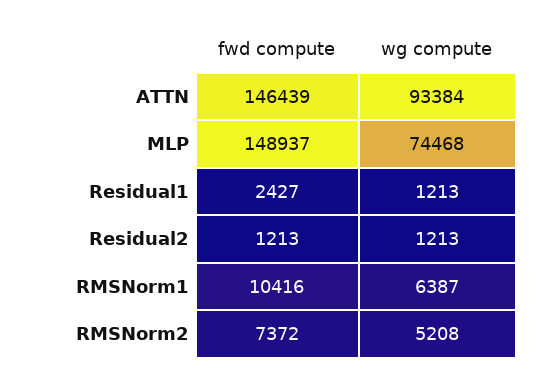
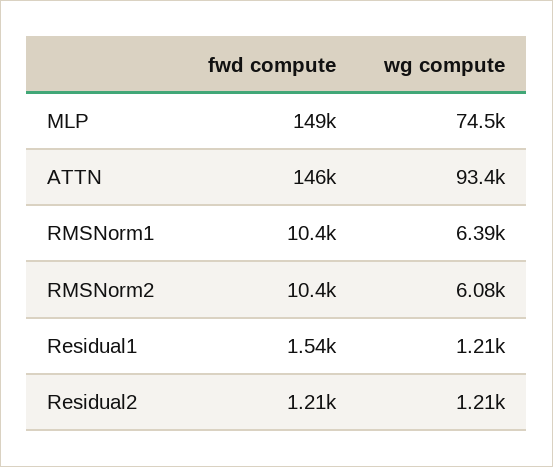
fwd compute, Residual1: 2427 -> 1540
fwd compute, RMSNorm2: 7372 -> 10400
wg compute, RMSNorm2: 5208 -> 6080

